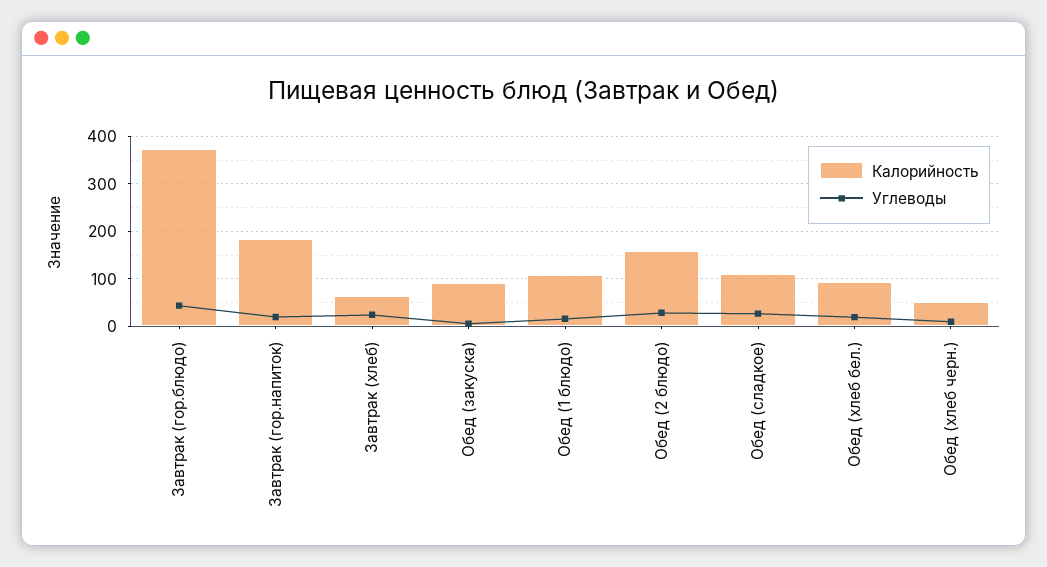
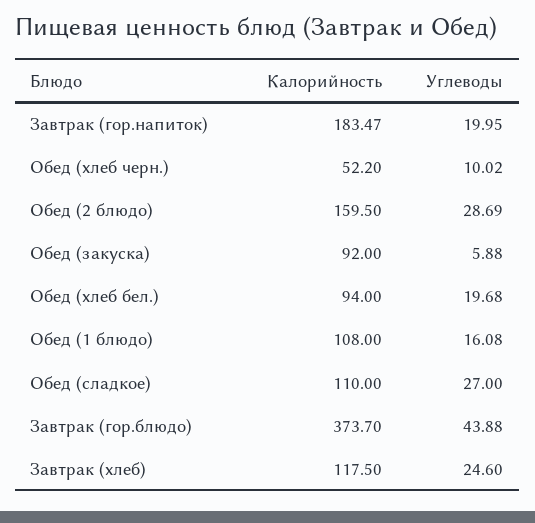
Калорийность, Завтрак (хлеб): 60 -> 117.5

